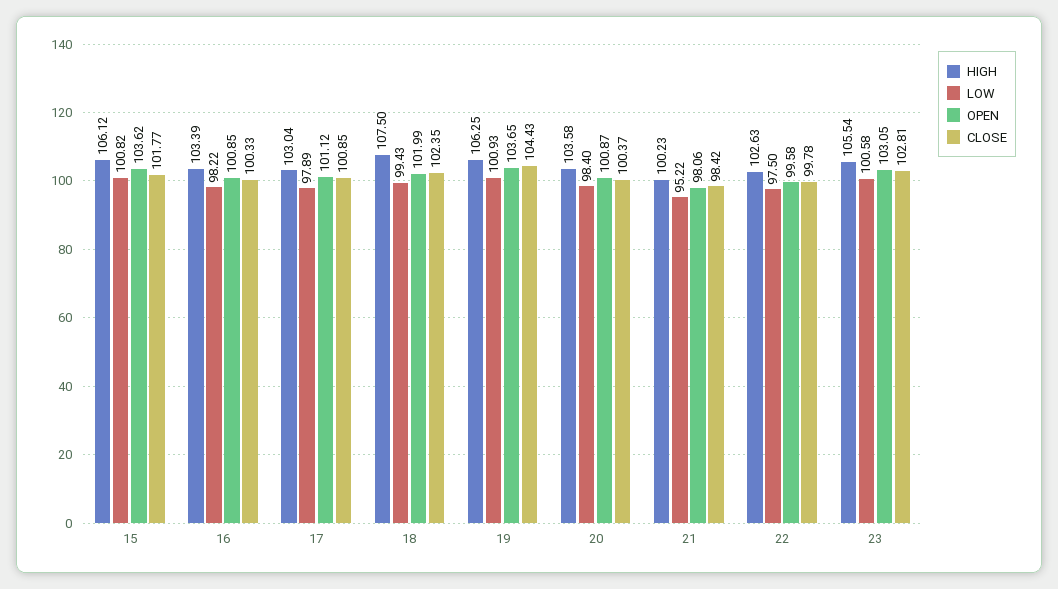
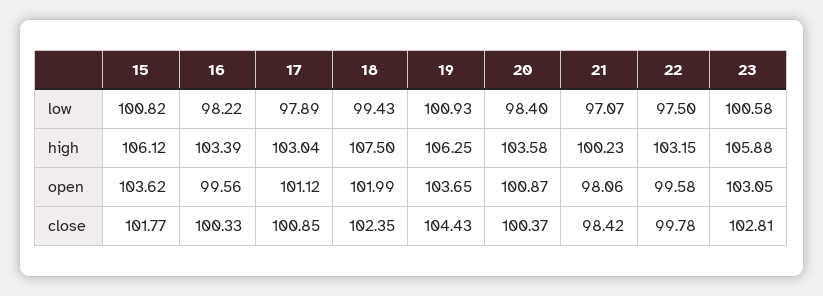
OPEN, 16: 100.85 -> 99.56
LOW, 21: 95.22 -> 97.07
HIGH, 22: 102.63 -> 103.15
HIGH, 23: 105.54 -> 105.88

